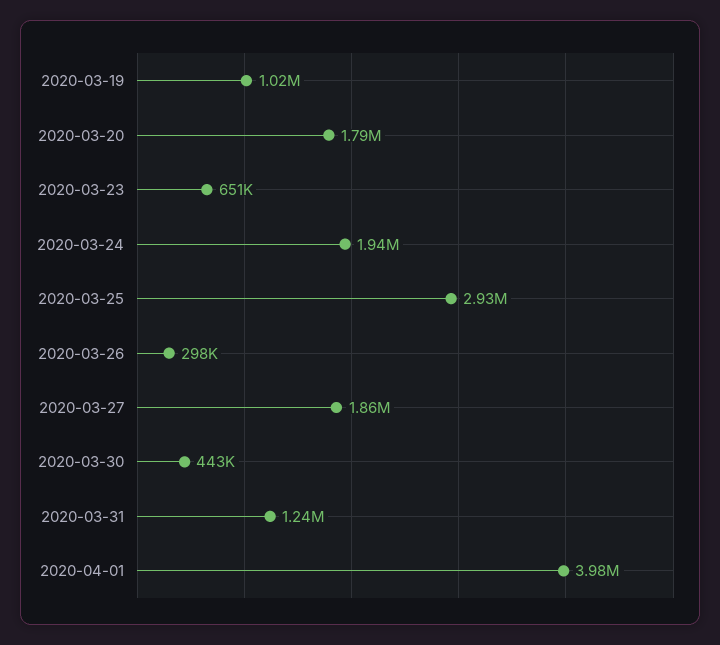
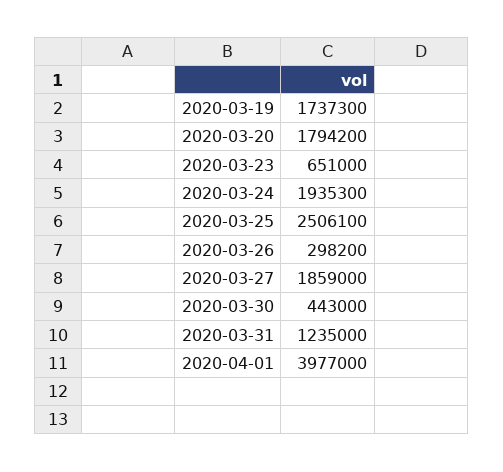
2020-03-19: 1020000 -> 1737300
2020-03-25: 2930000 -> 2506100

